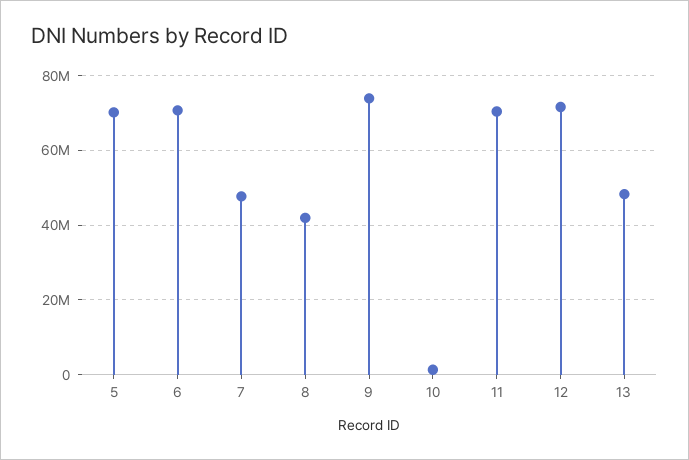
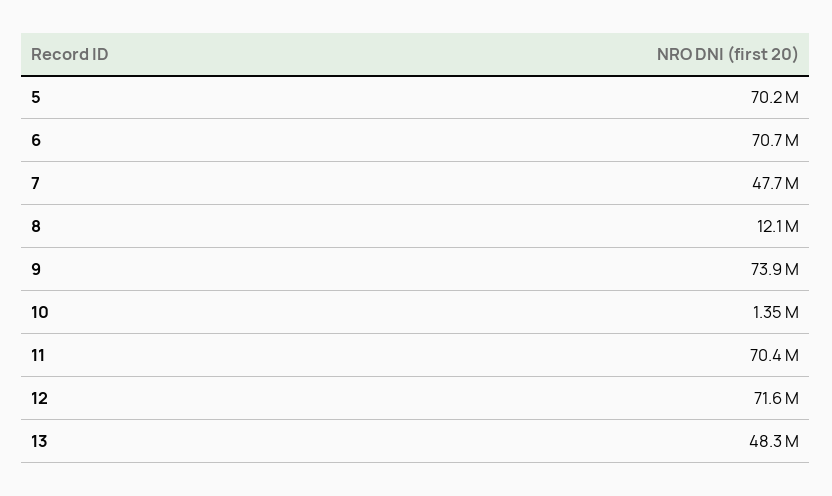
8: 42000000 -> 12100000

